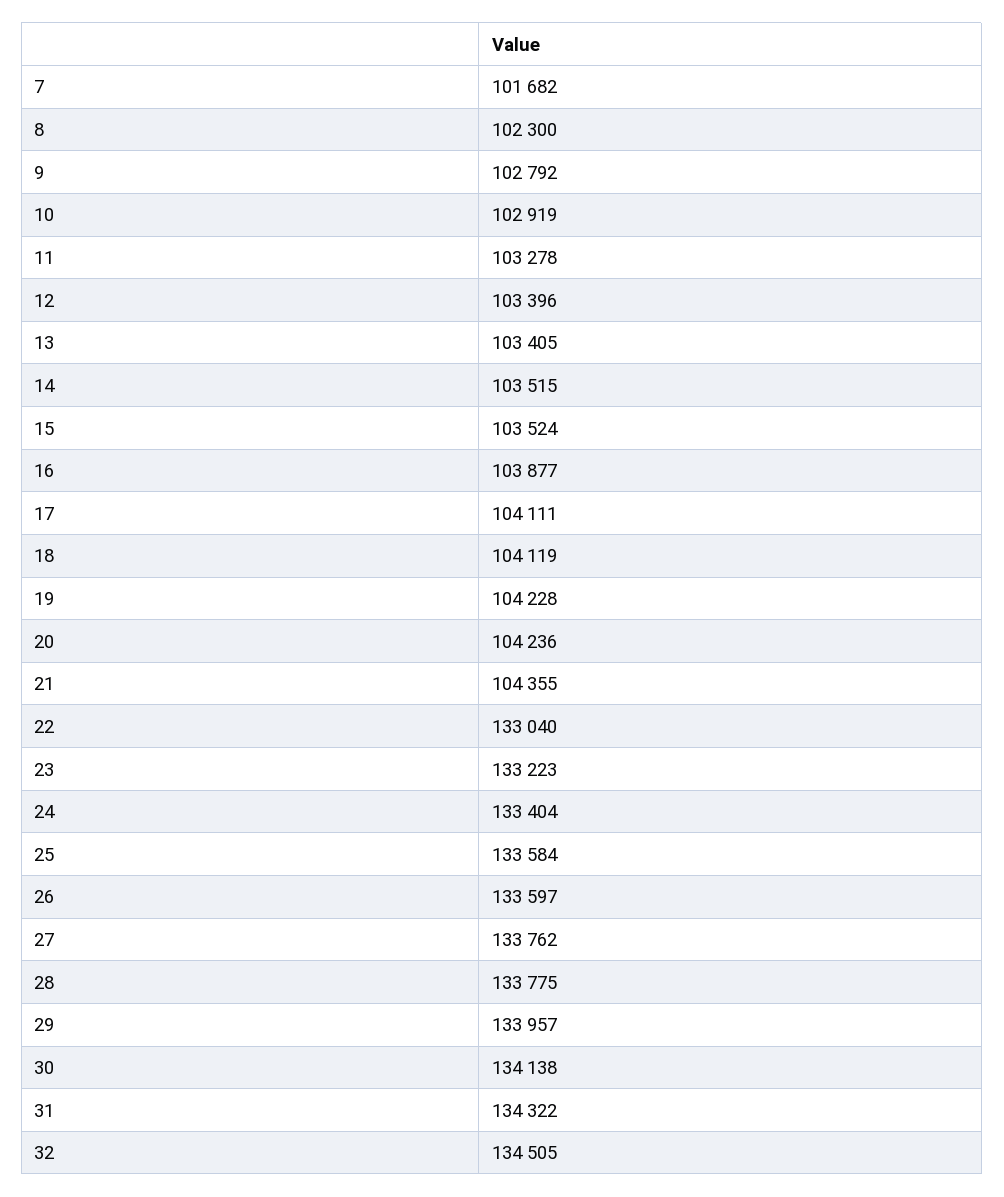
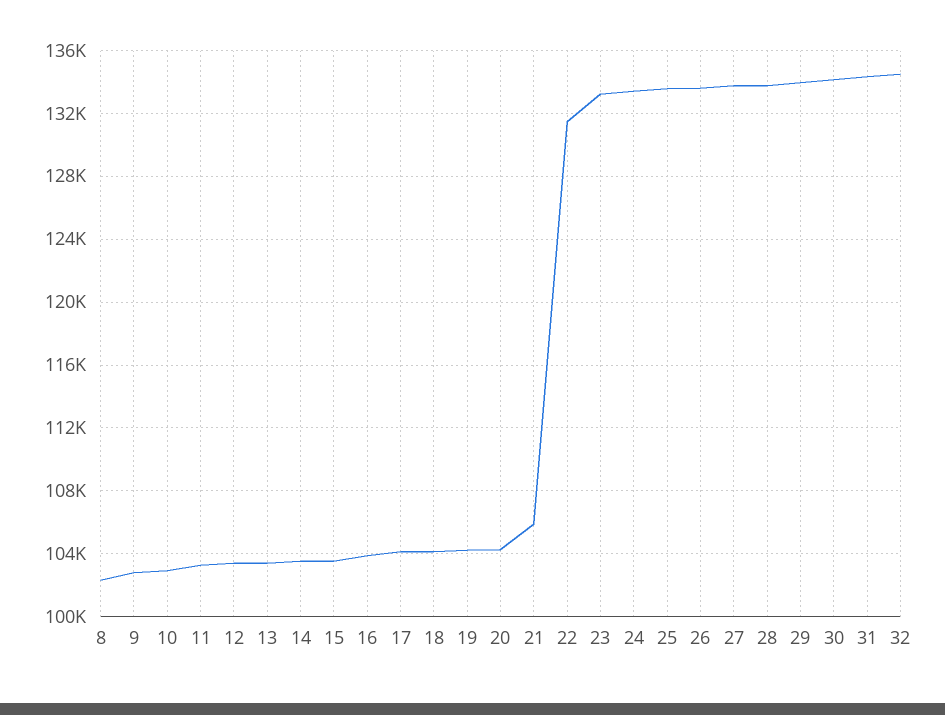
7: 101682 -> none
21: 104355 -> 106000
22: 133040 -> 131500

